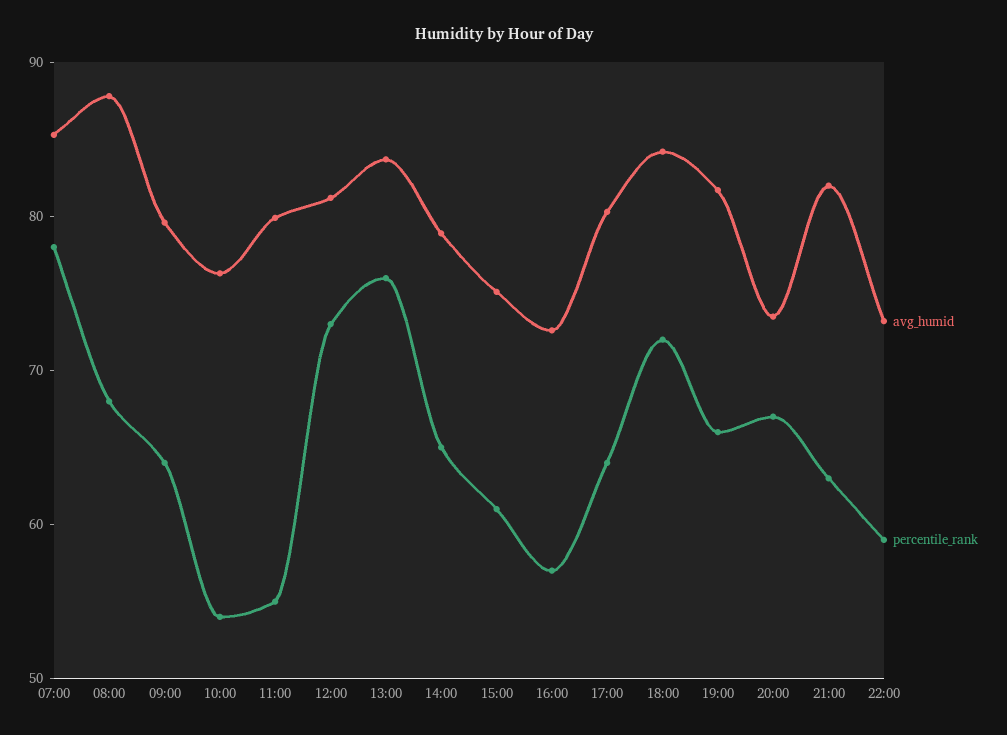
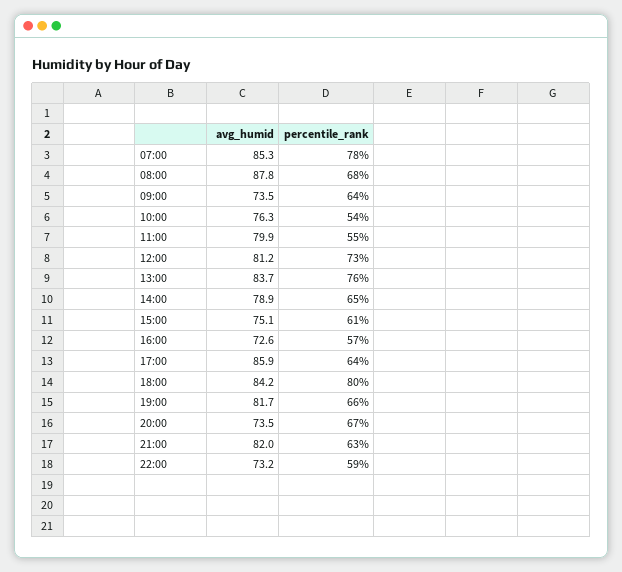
avg_humid, 09:00: 80 -> 73.5
avg_humid, 17:00: 80 -> 85.9
percentile_rank, 18:00: 72 -> 80

